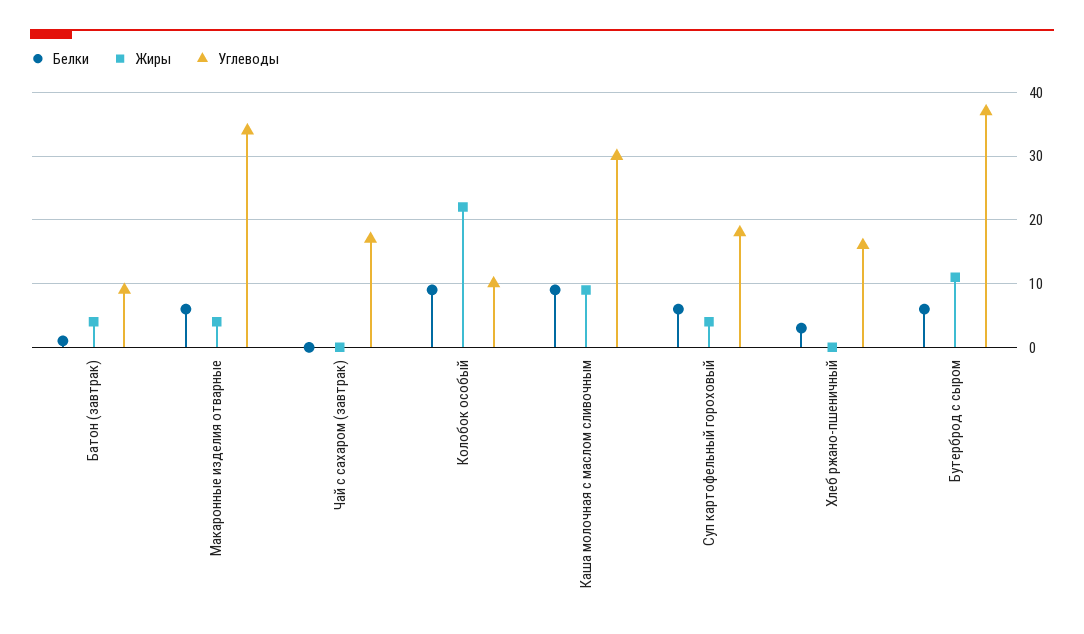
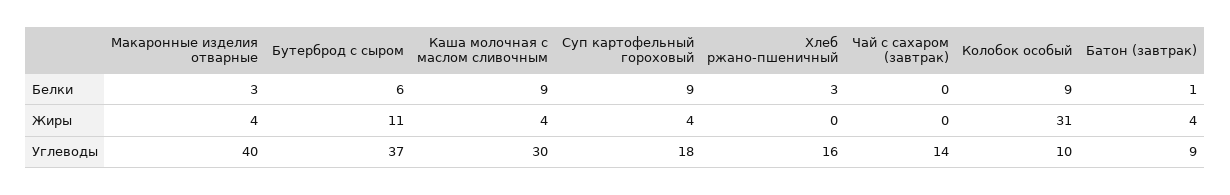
Белки, Макаронные изделия отварные: 6 -> 3
Углеводы, Макаронные изделия отварные: 34 -> 40
Углеводы, Чай с сахаром (завтрак): 17 -> 14
Жиры, Колобок особый: 22 -> 31
Жиры, Каша молочная с маслом сливочным: 9 -> 4
Белки, Суп картофельный гороховый: 6 -> 9

